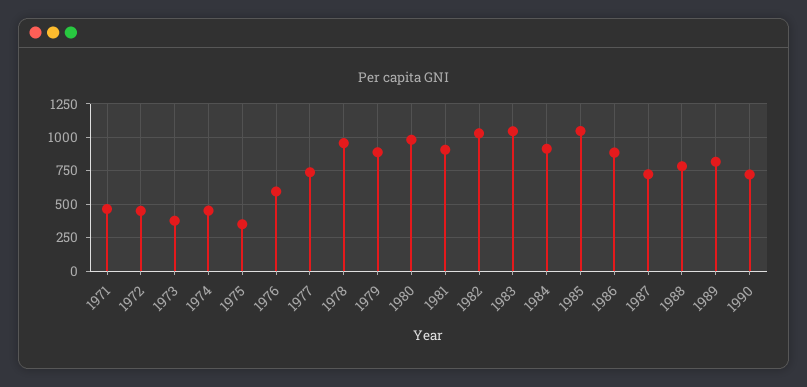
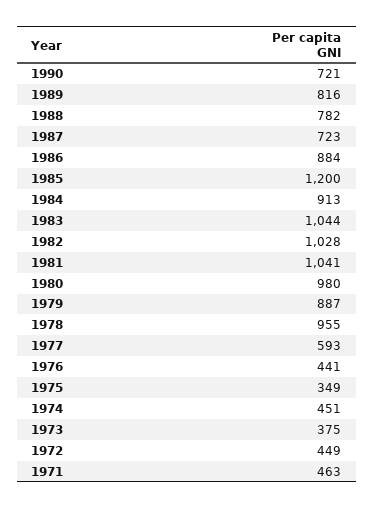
1976: 600 -> 441
1977: 750 -> 593
1981: 900 -> 1041
1985: 1050 -> 1200

